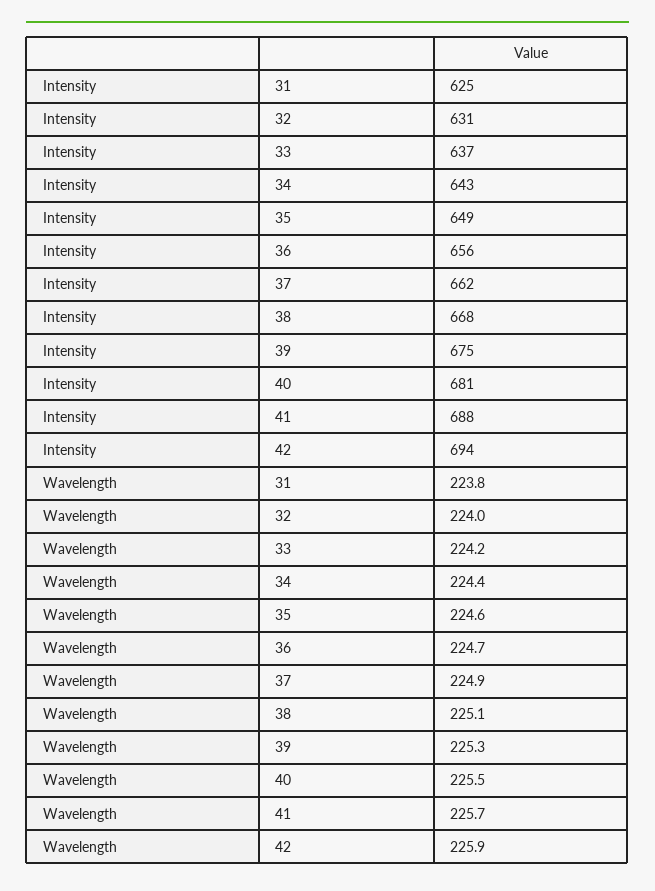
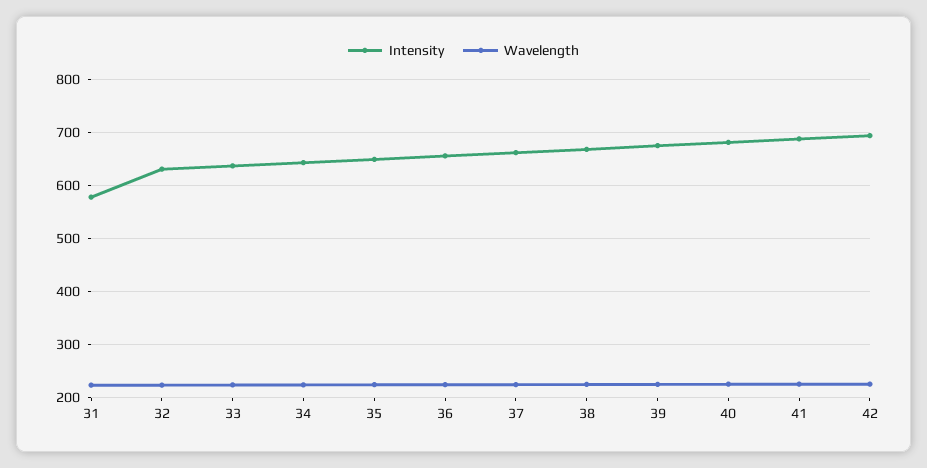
Intensity, 31: 625 -> 580

